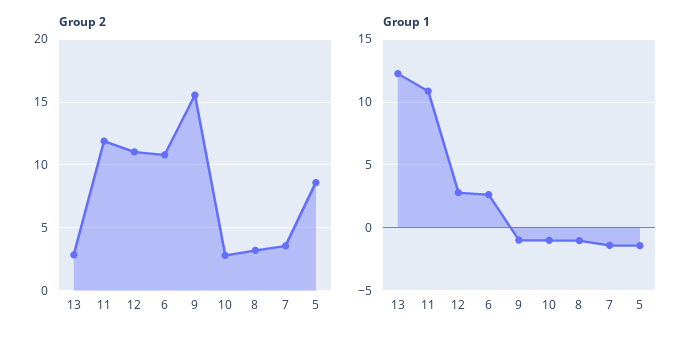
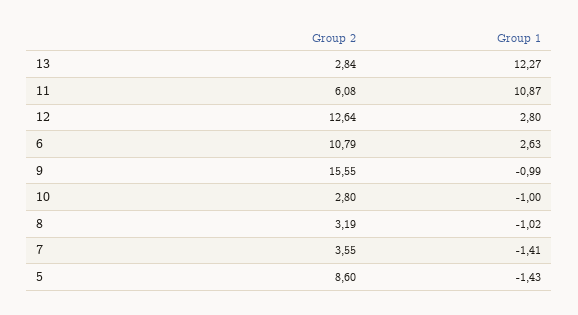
Group 2, 11: 12 -> 6.08
Group 2, 12: 11 -> 12.64

